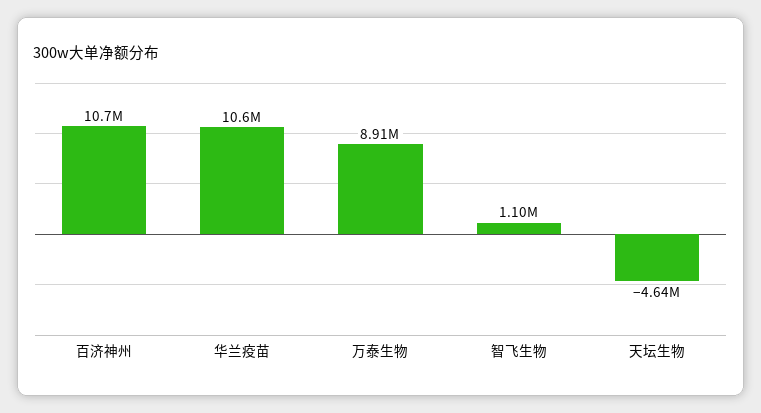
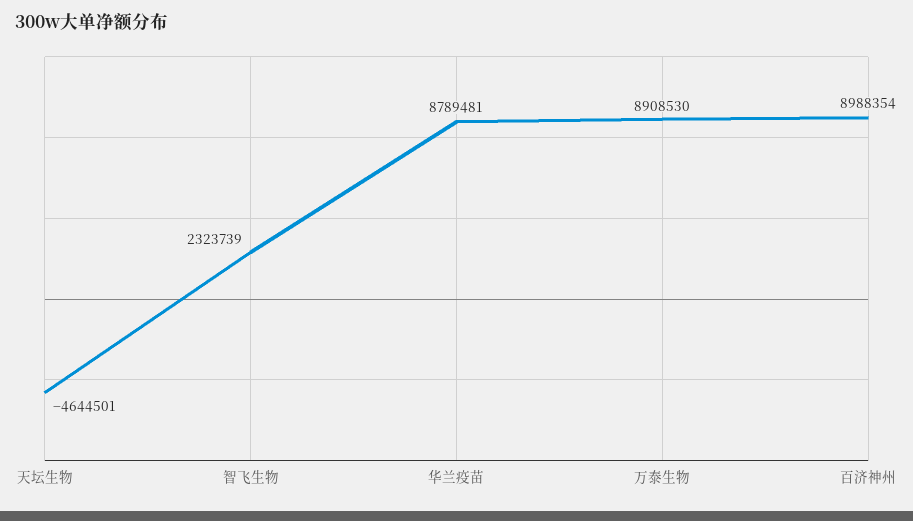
百济神州: 10700000 -> 8988354
华兰疫苗: 10600000 -> 8789481
智飞生物: 1100000 -> 2323739

